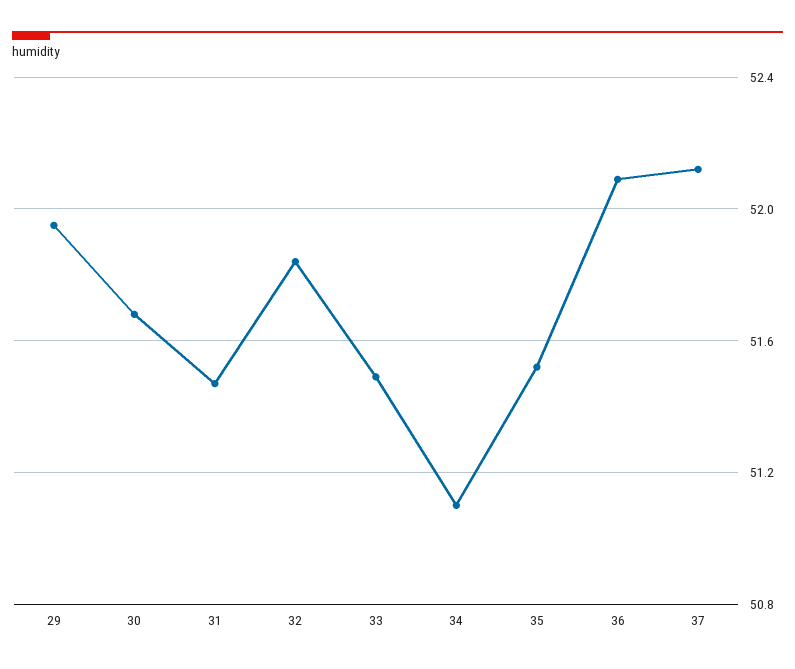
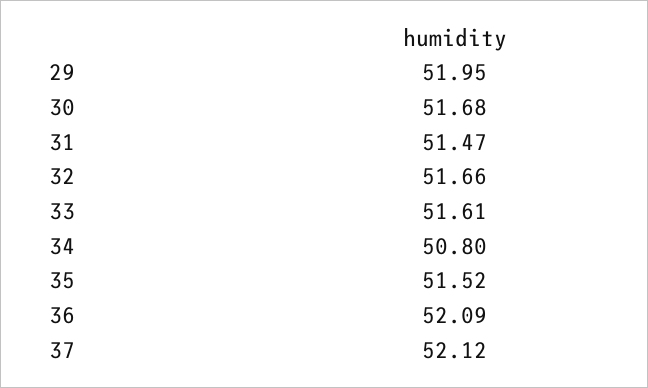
32: 51.85 -> 51.66
33: 51.5 -> 51.61
34: 51.1 -> 50.8

